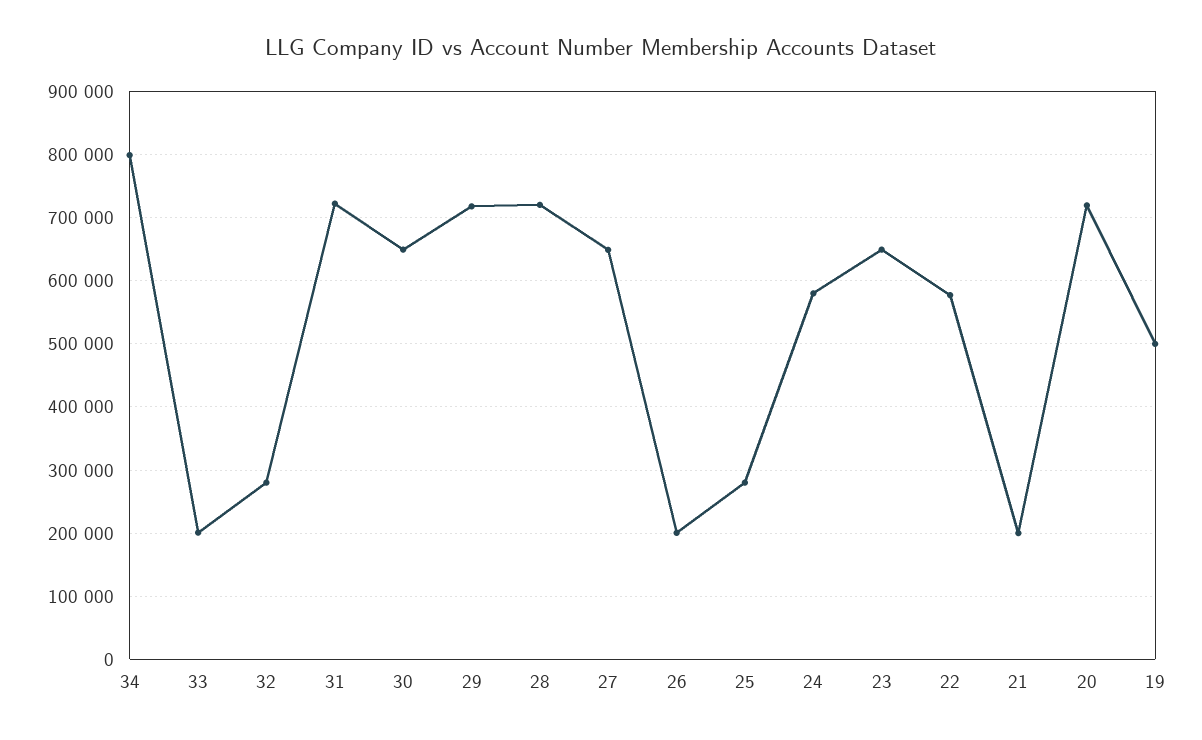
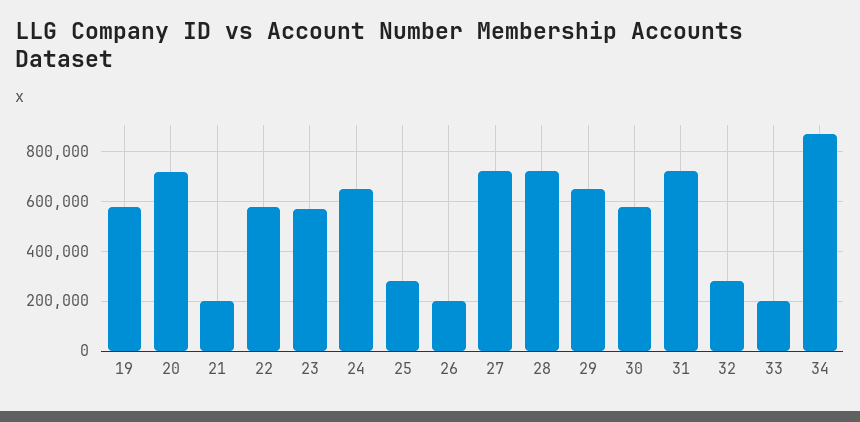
34: 800000 -> 875000
30: 650000 -> 575000
29: 720000 -> 650000
27: 650000 -> 725000
24: 580000 -> 650000
23: 650000 -> 575000
19: 500000 -> 575000

